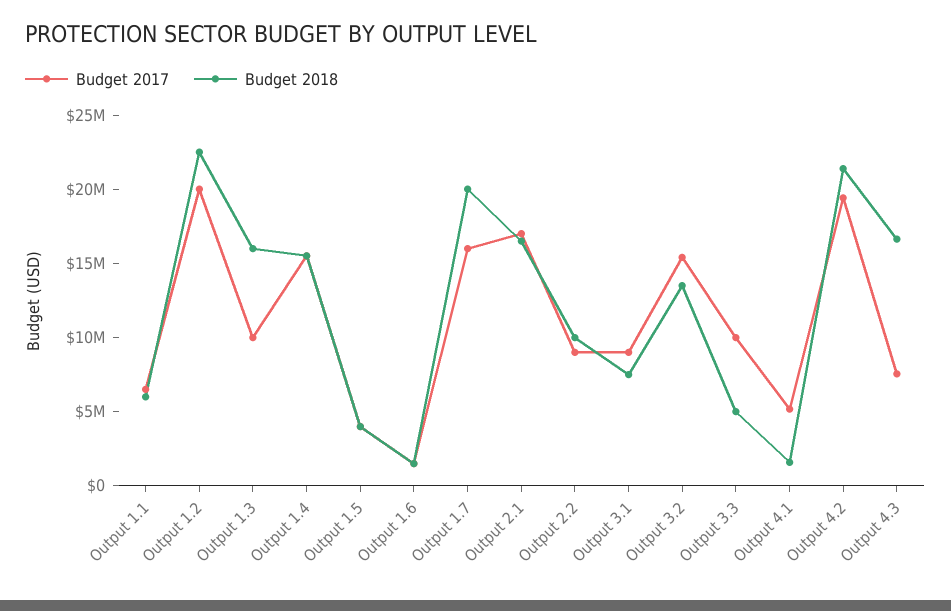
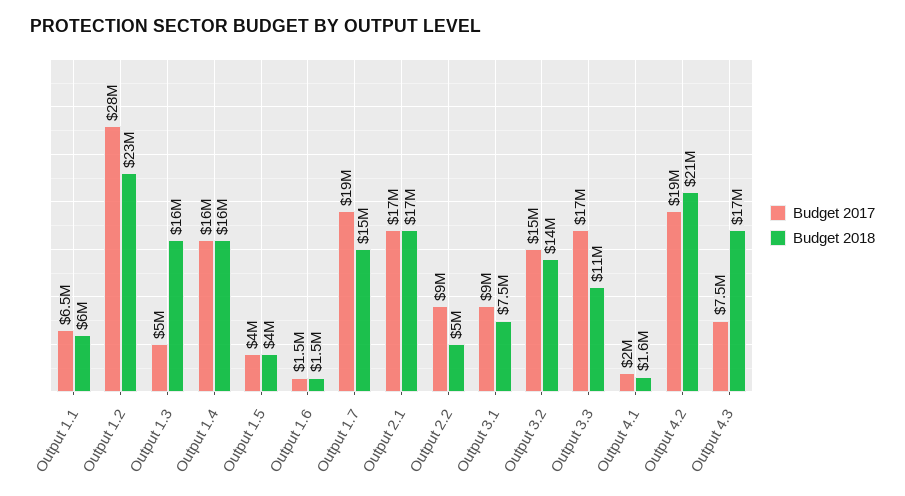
Budget 2017, Output 1.2: 20000000 -> 28000000
Budget 2017, Output 1.3: 10000000 -> 5000000
Budget 2017, Output 1.7: 16000000 -> 19000000
Budget 2018, Output 1.7: 20000000 -> 15000000
Budget 2018, Output 2.2: 10000000 -> 5000000
Budget 2017, Output 3.3: 10000000 -> 17000000
Budget 2018, Output 3.3: 5000000 -> 11000000
Budget 2017, Output 4.1: 5000000 -> 2000000

